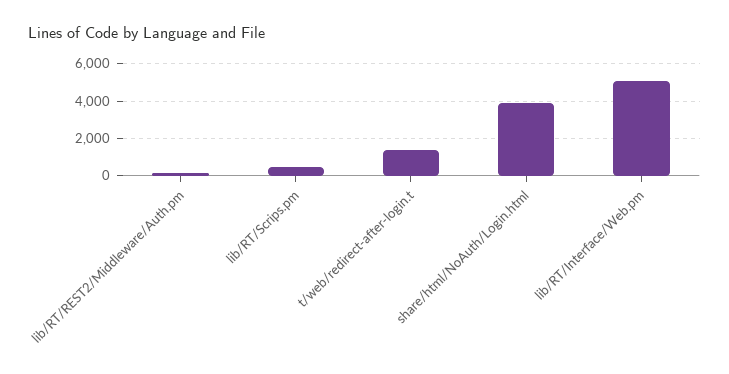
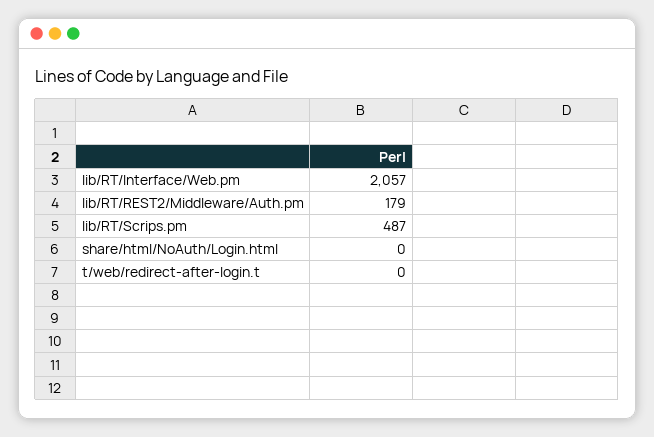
t/web/redirect-after-login.t: 1500 -> 0
share/html/NoAuth/Login.html: 4000 -> 0
lib/RT/Interface/Web.pm: 5000 -> 2057

